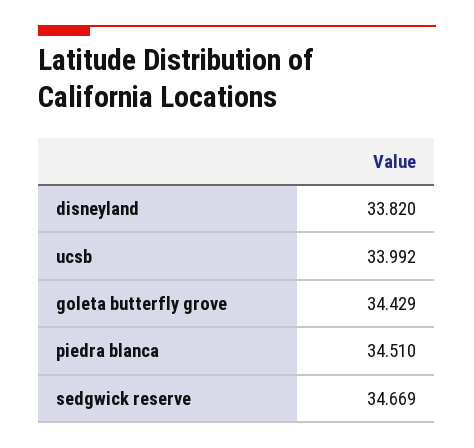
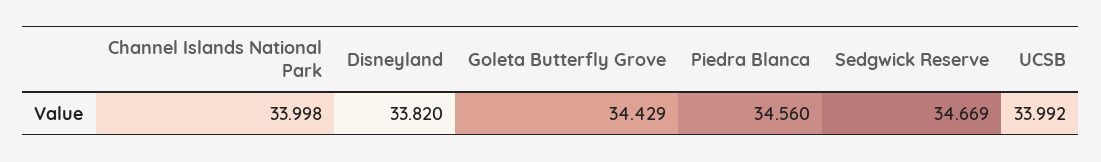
piedra blanca: 34.51 -> 34.56
Channel Islands National Park: none -> 33.998

